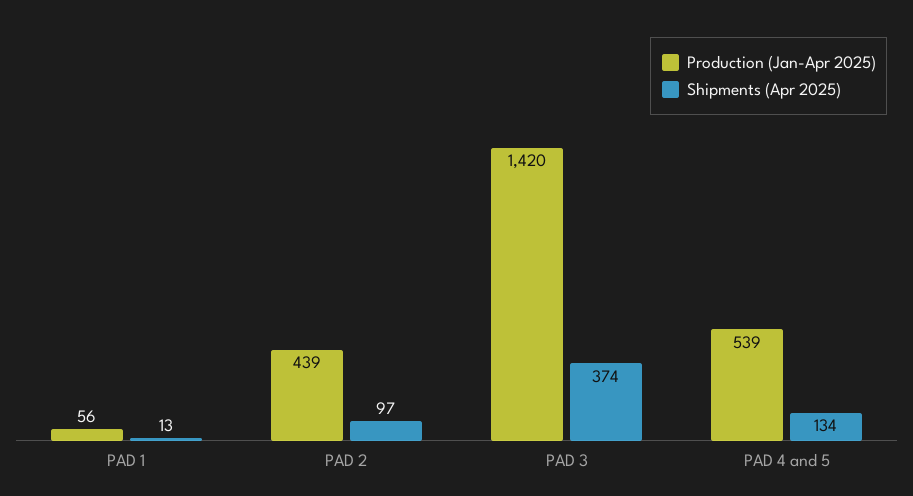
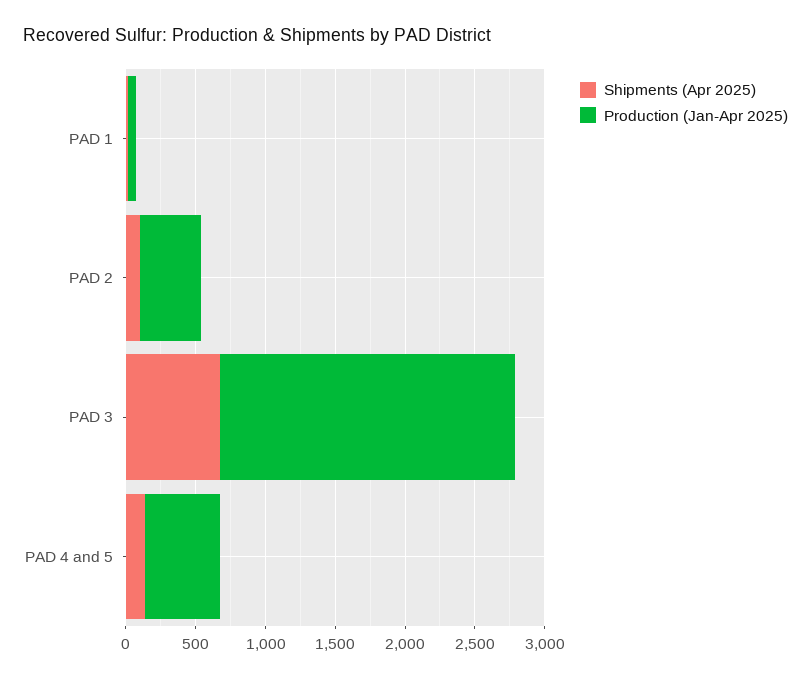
Production (Jan-Apr 2025), PAD 3: 1420 -> 2100
Shipments (Apr 2025), PAD 3: 374 -> 700

